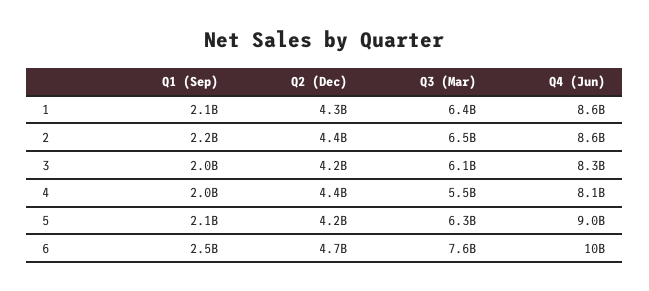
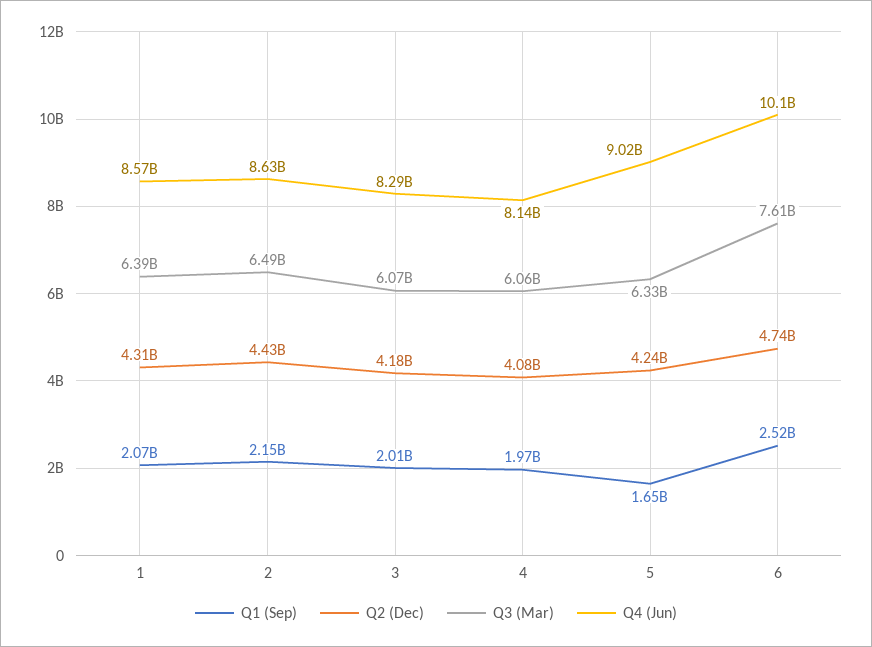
Q2 (Dec), 4: 4400000000 -> 4080000000
Q3 (Mar), 4: 5500000000 -> 6060000000
Q1 (Sep), 5: 2100000000 -> 1650000000

